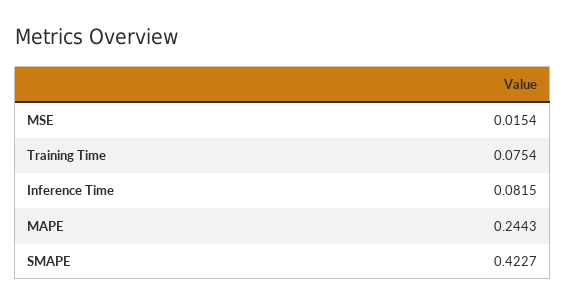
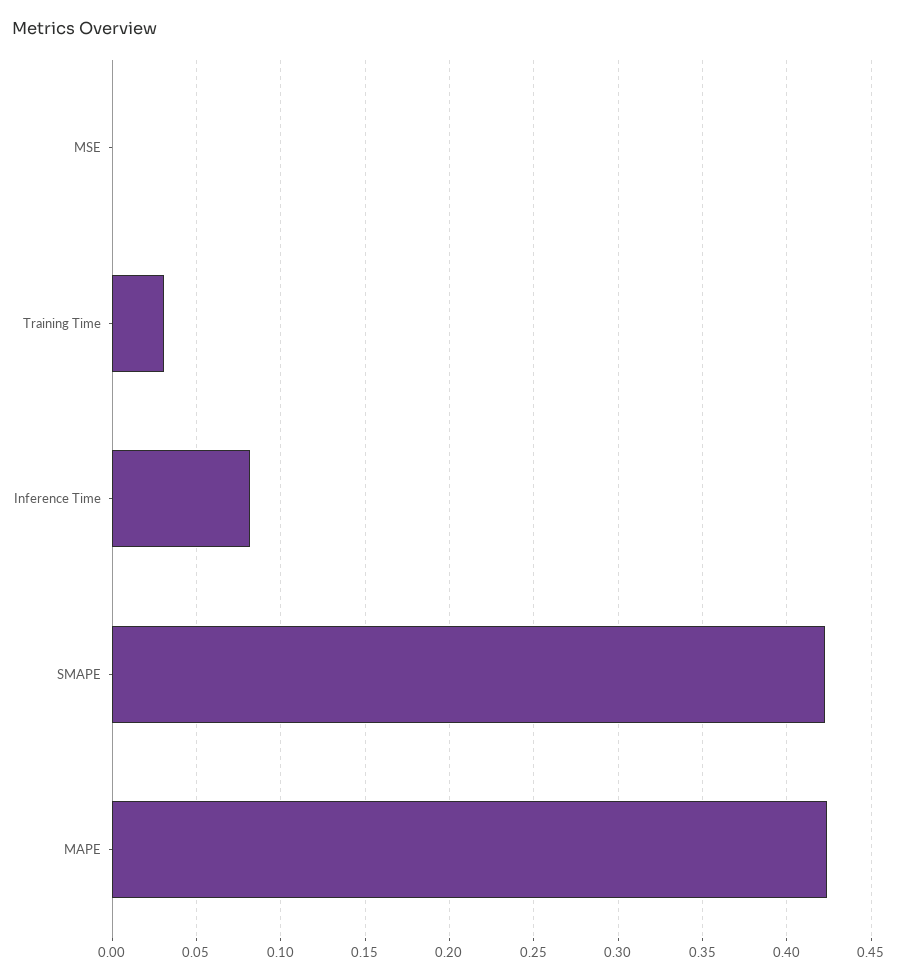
MSE: 0.0154 -> 0
Training Time: 0.0754 -> 0.03
MAPE: 0.2443 -> 0.425

